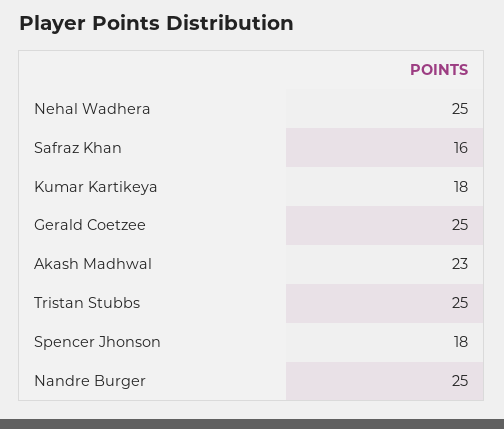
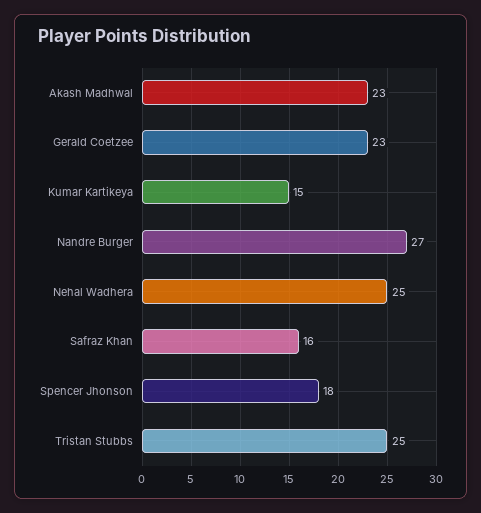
Kumar Kartikeya: 18 -> 15
Gerald Coetzee: 25 -> 23
Nandre Burger: 25 -> 27

